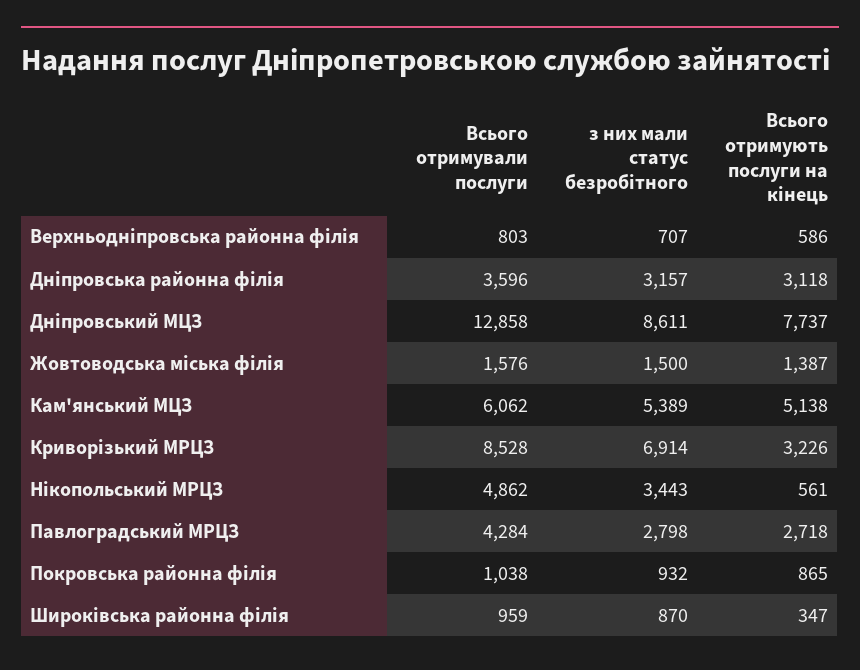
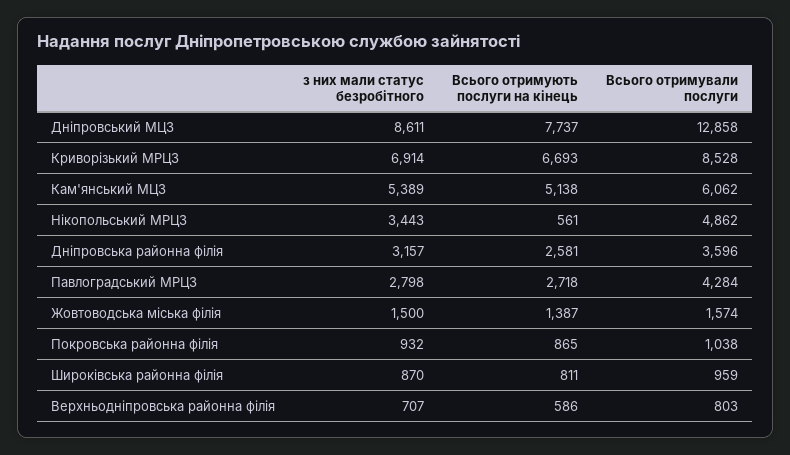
Всього отримують послуги на кінець, Дніпровська районна філія: 3118 -> 2581
Всього отримували послуги, Жовтоводська міська філія: 1576 -> 1574
Всього отримують послуги на кінець, Криворізький МРЦЗ: 3226 -> 6693
Всього отримують послуги на кінець, Широківська районна філія: 347 -> 811

